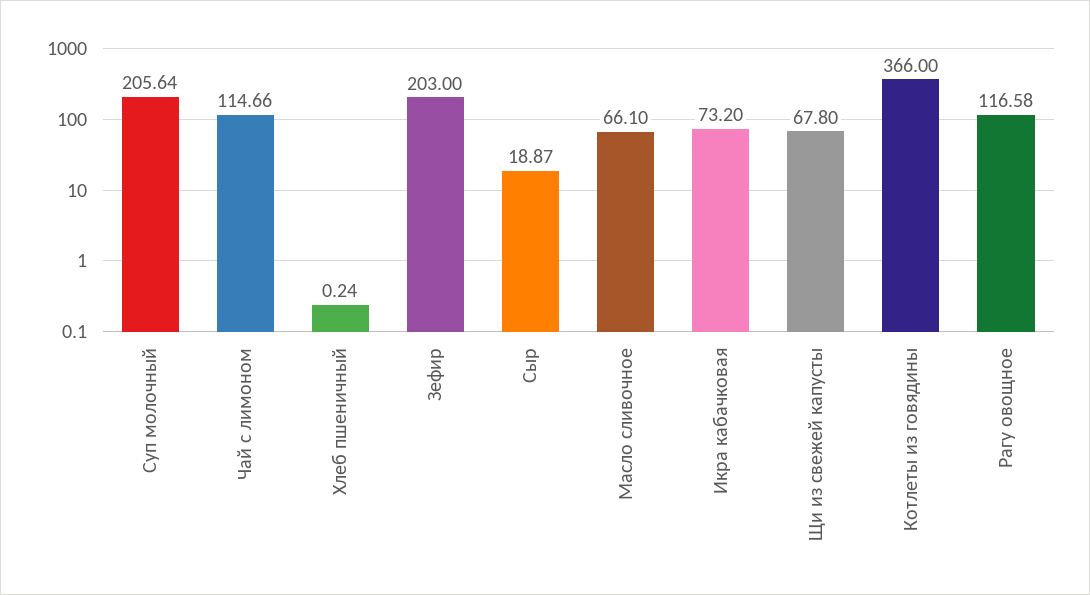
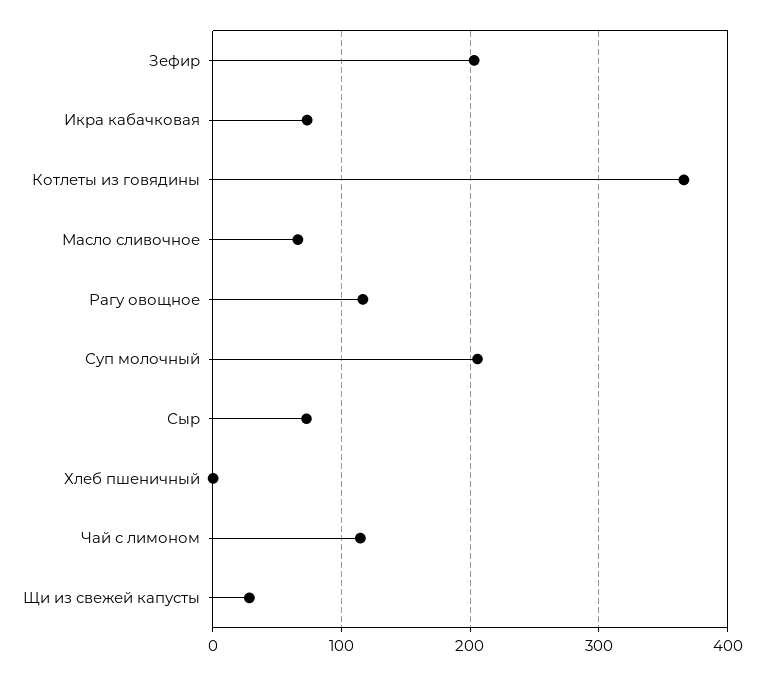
Сыр: 18.87 -> 70
Щи из свежей капусты: 67.8 -> 30

